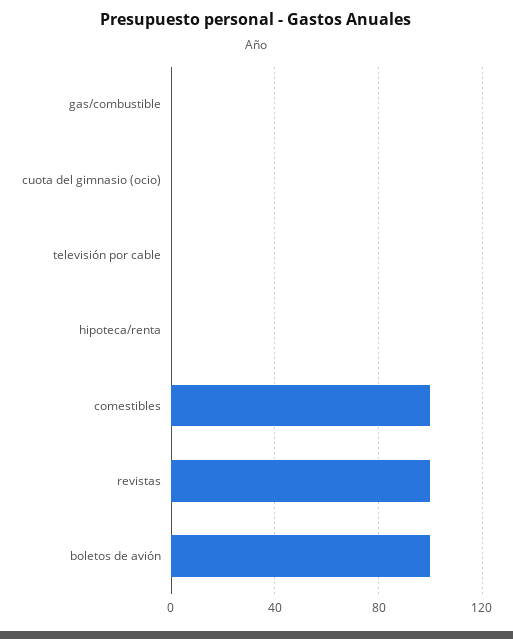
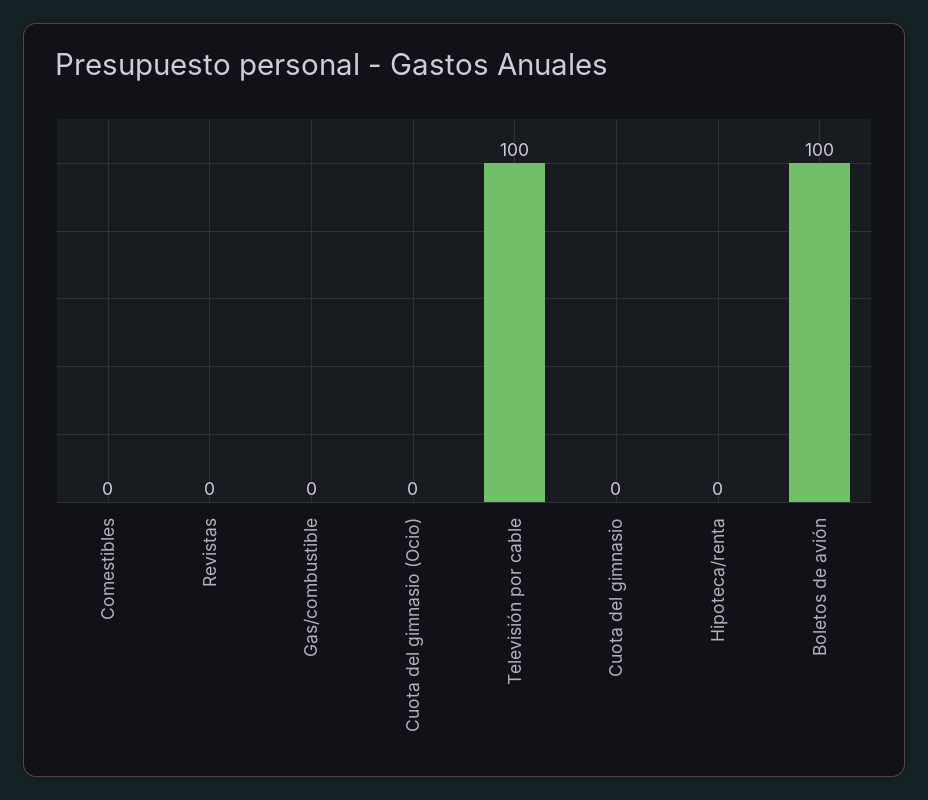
televisión por cable: 0 -> 100
comestibles: 100 -> 0
revistas: 100 -> 0
Cuota del gimnasio: none -> 0

